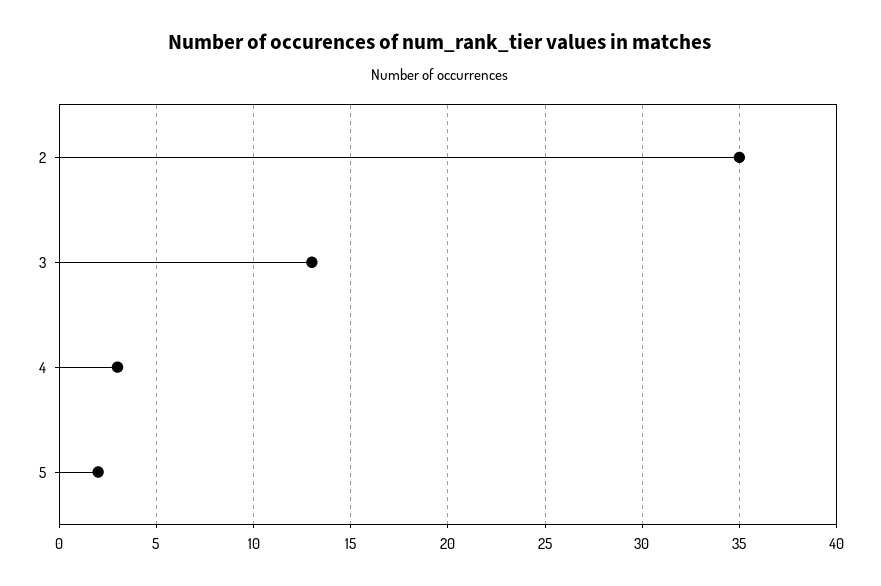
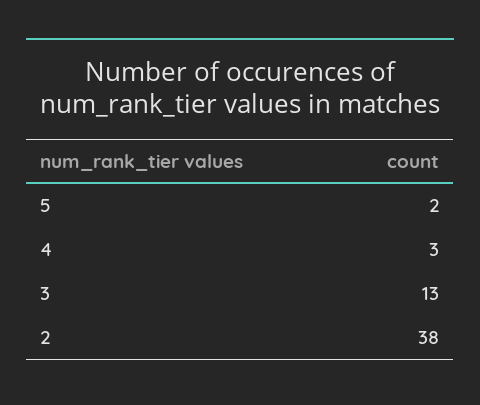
2: 35 -> 38

